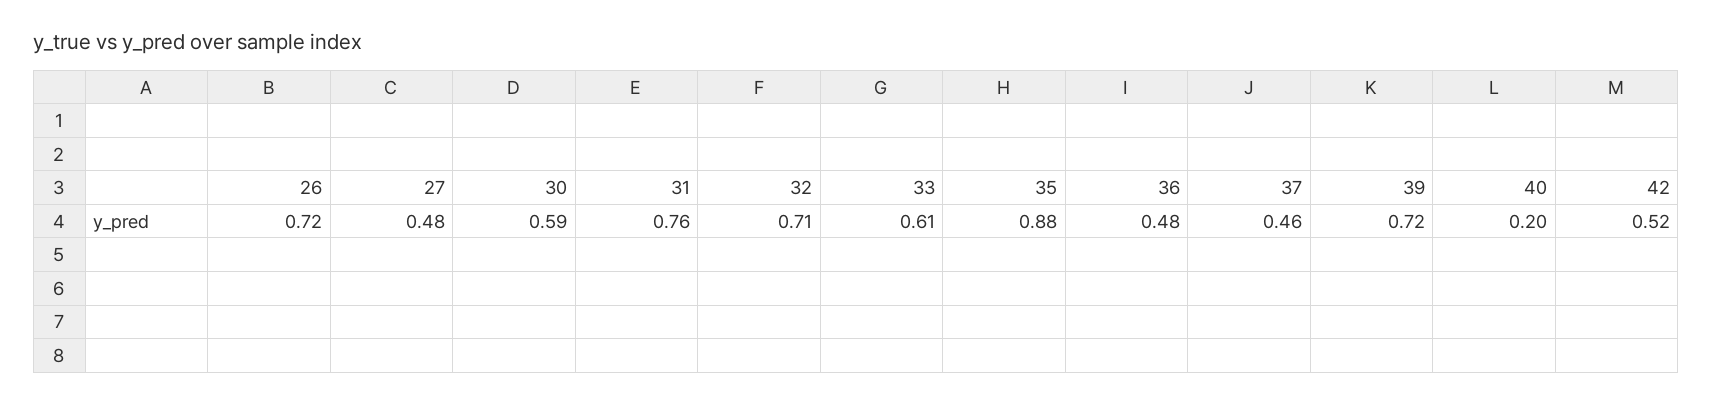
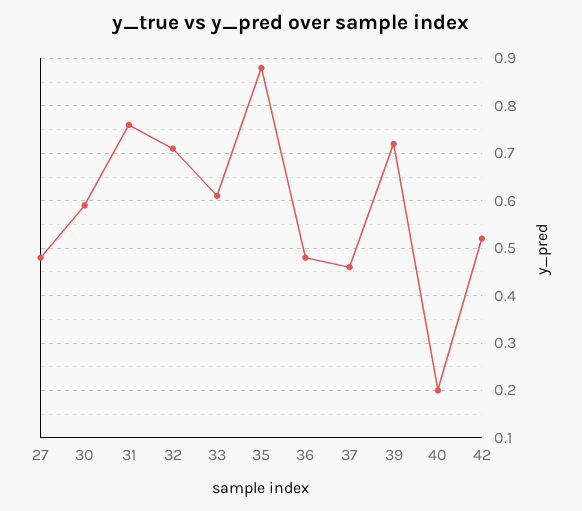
26: 0.72 -> none

